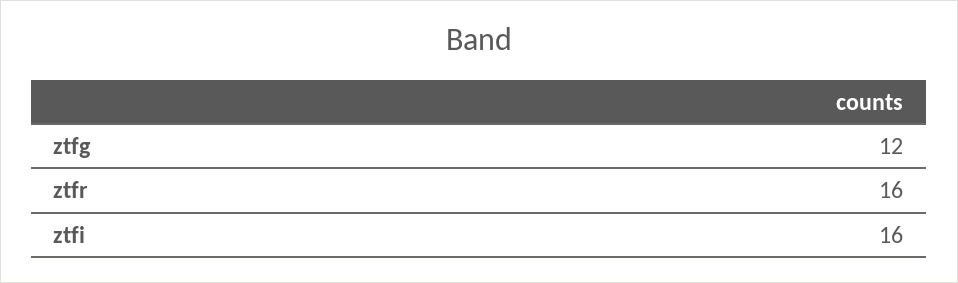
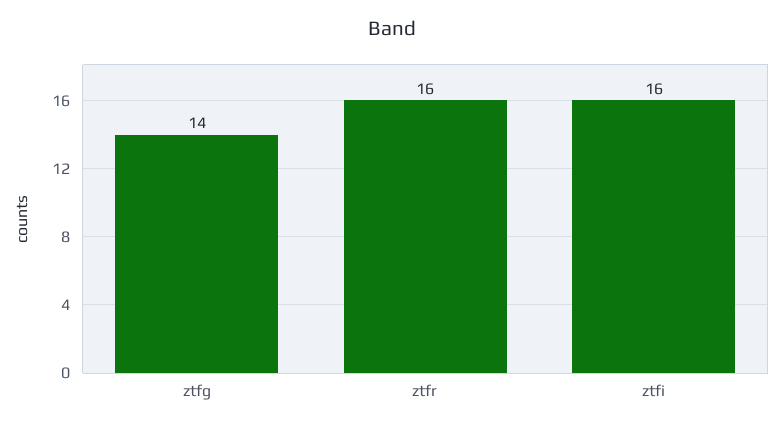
ztfg: 12 -> 14

